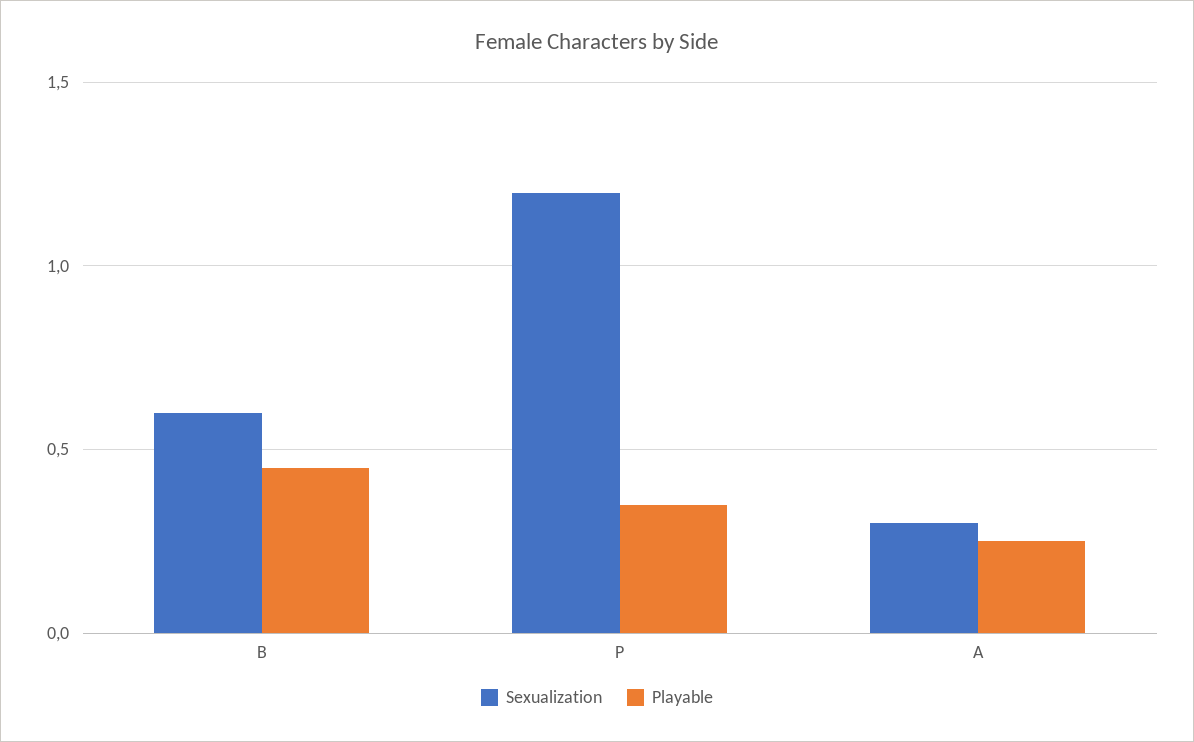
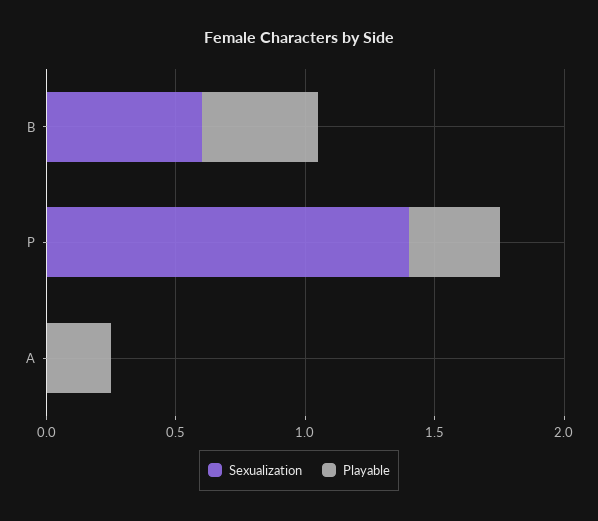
Sexualization, P: 1.2 -> 1.4
Sexualization, A: 0.3 -> 0

